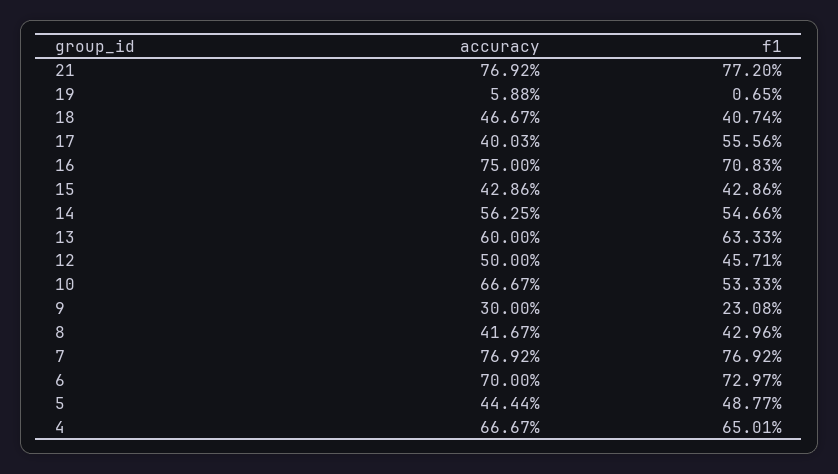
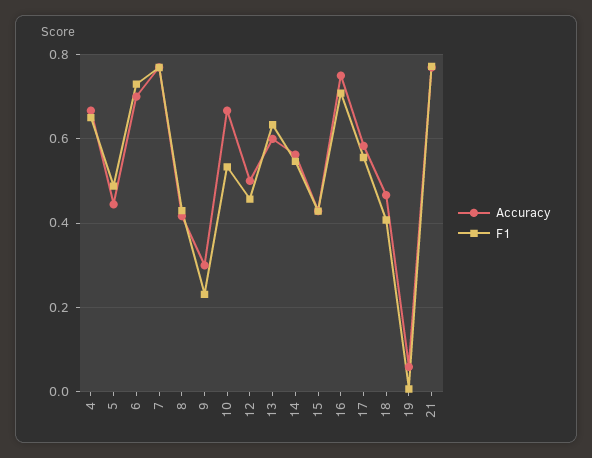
accuracy, 17: 0.4003 -> 0.58

